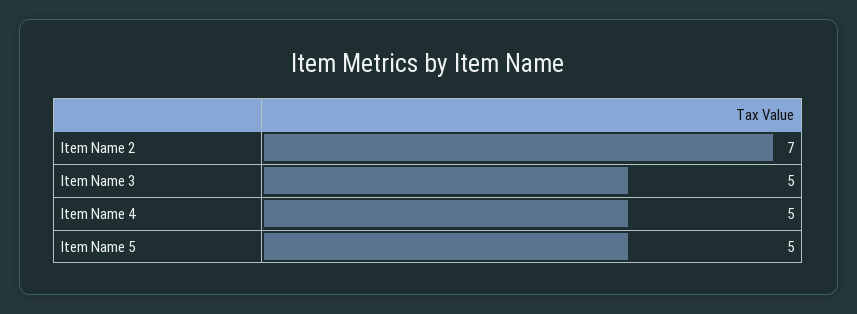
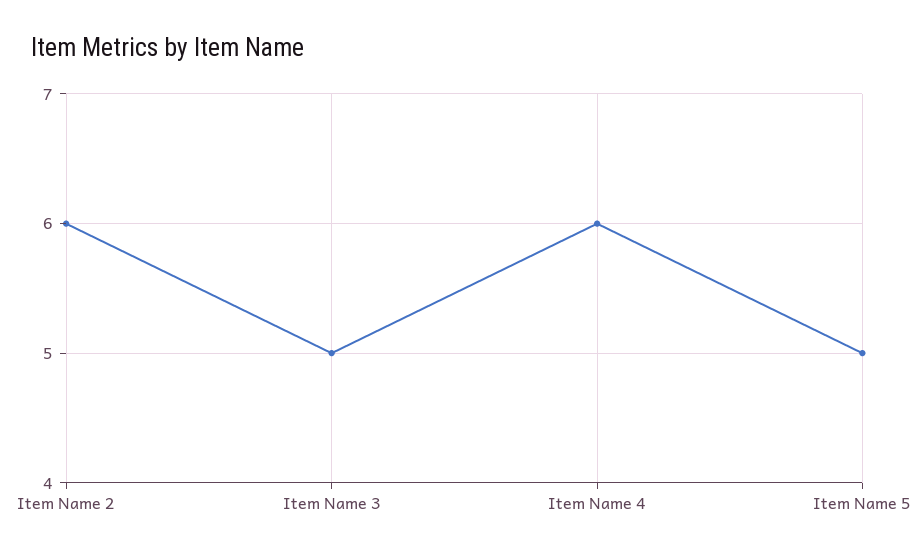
Item Name 2: 7 -> 6
Item Name 4: 5 -> 6

